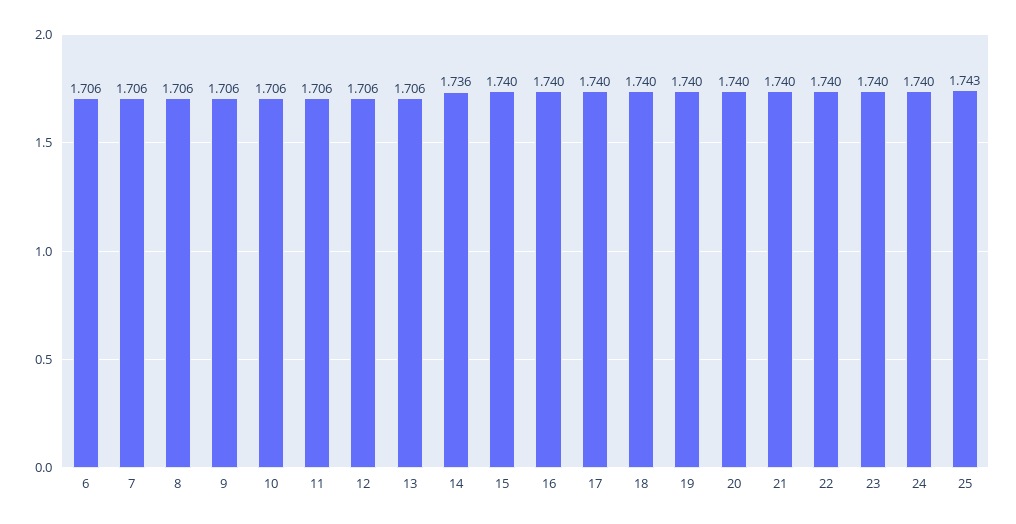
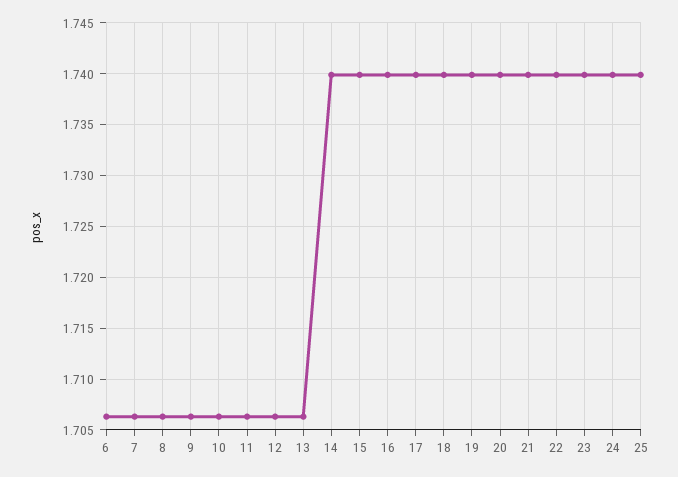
14: 1.736 -> 1.74
25: 1.743 -> 1.74

